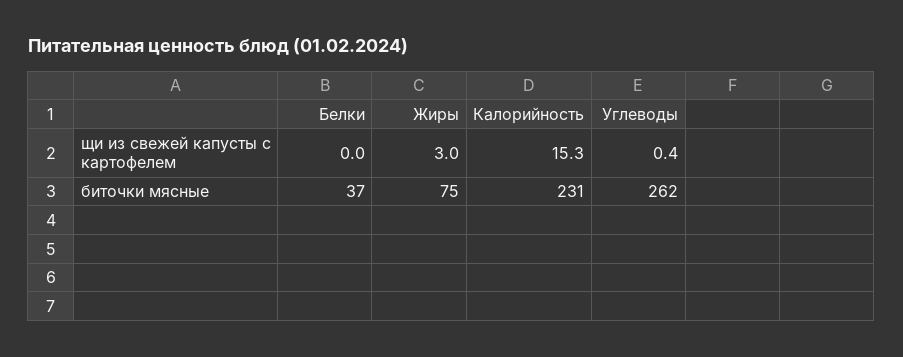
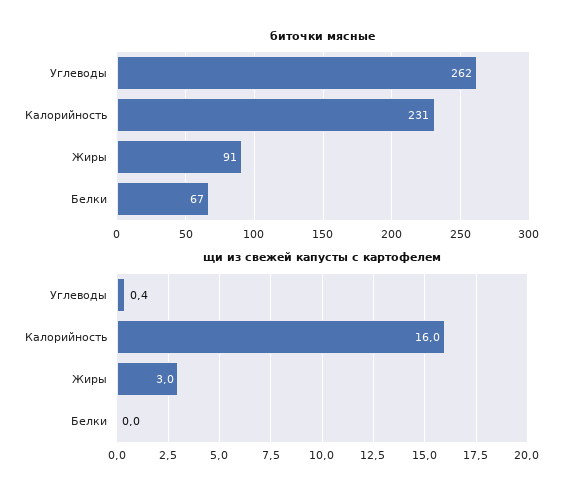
щи из свежей капусты с картофелем, Калорийность: 15.3 -> 16
биточки мясные, Белки: 37 -> 67
биточки мясные, Жиры: 75 -> 91

